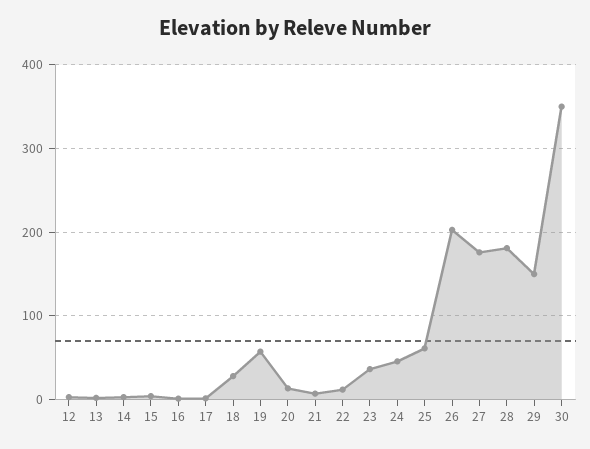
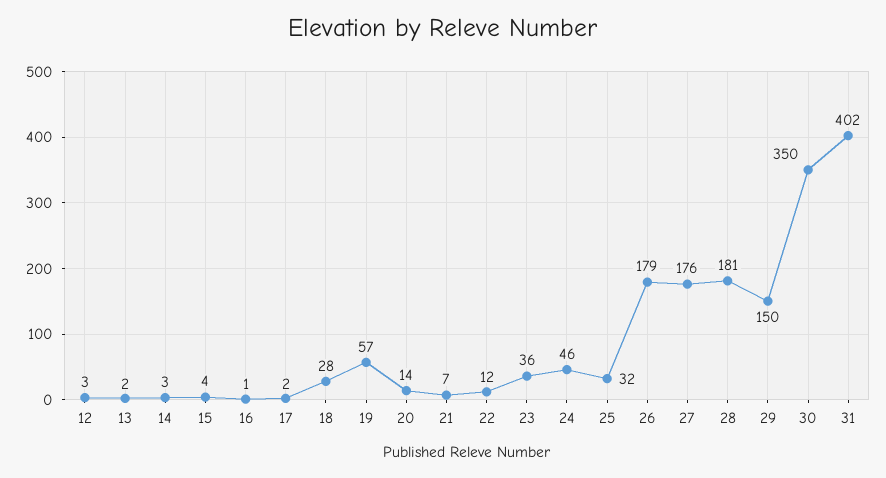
25: 60 -> 32
26: 200 -> 179
31: none -> 402

